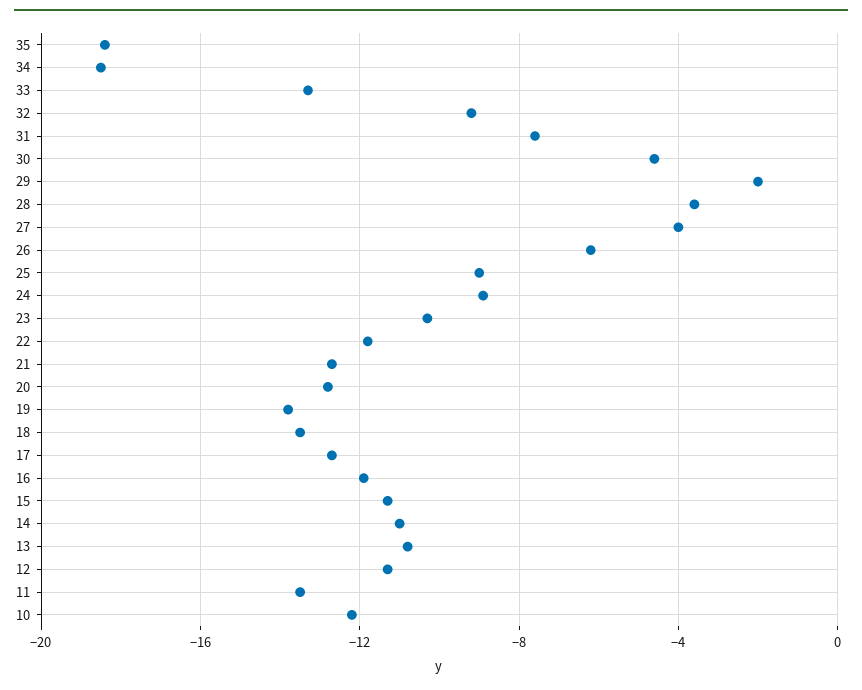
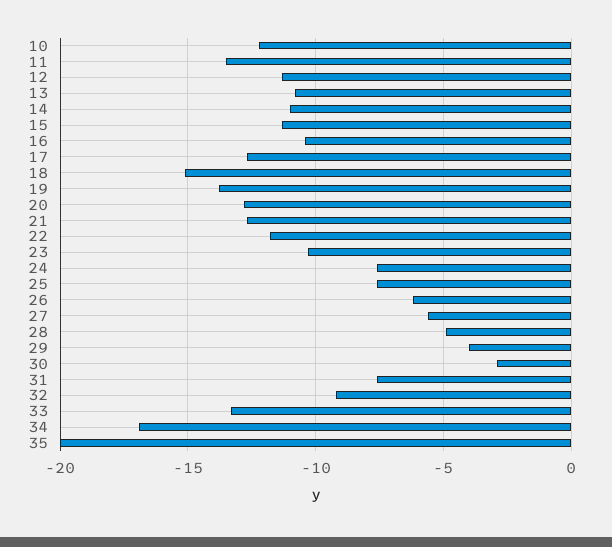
35: -18.5 -> -20
34: -18.5 -> -17
30: -4.5 -> -3
29: -2 -> -4
28: -3.5 -> -5
27: -4 -> -5.5
25: -9 -> -7.5
24: -9 -> -7.5
18: -13.5 -> -15
16: -12 -> -10.5

